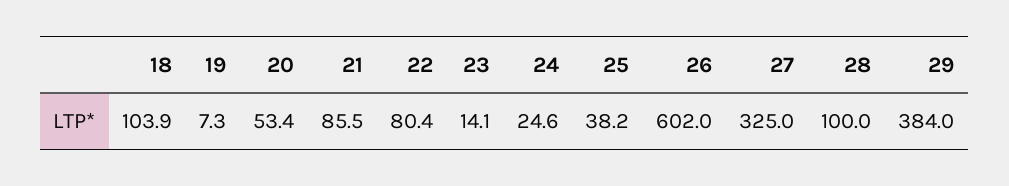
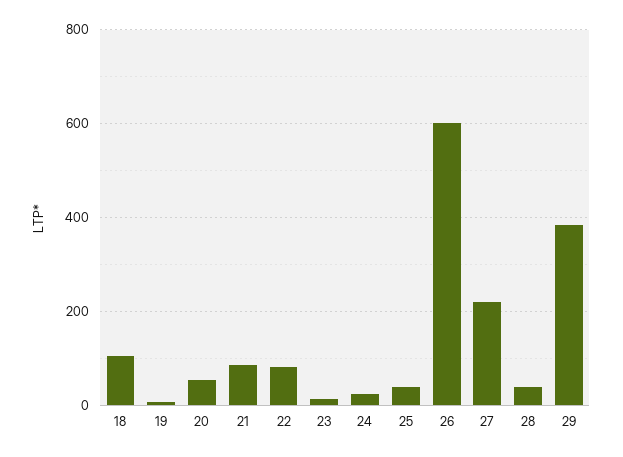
27: 325 -> 220
28: 100 -> 40

